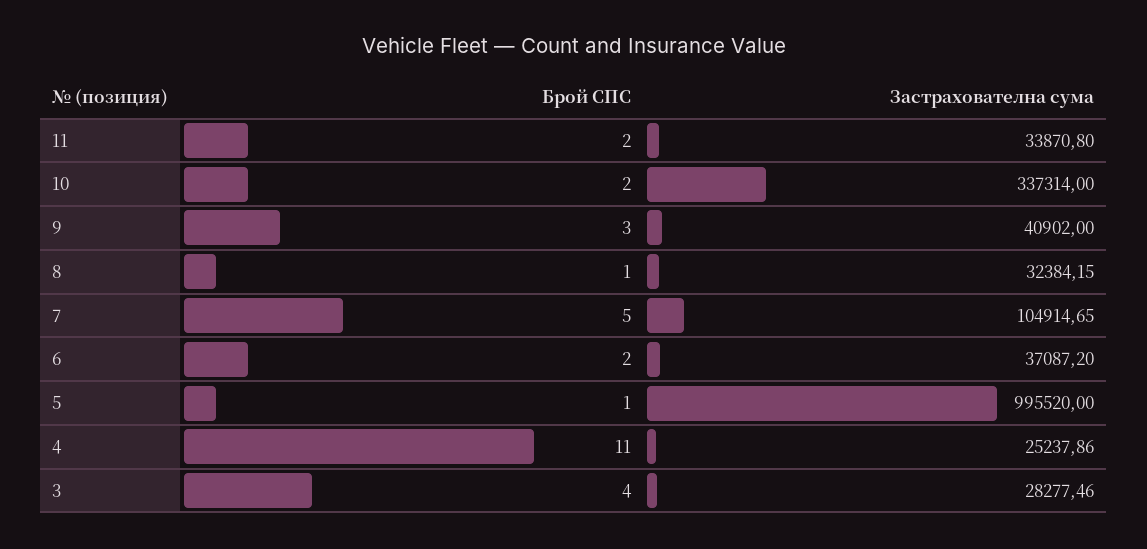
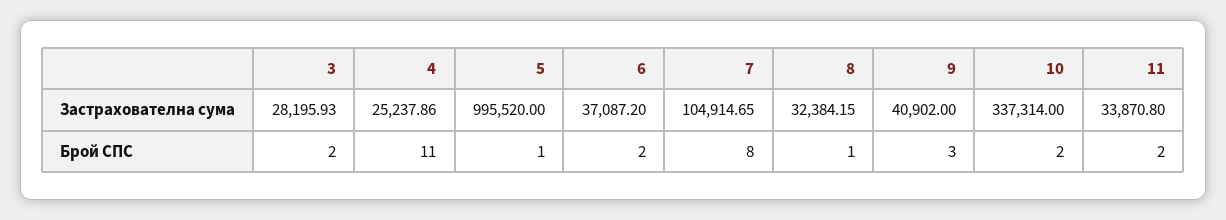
Брой СПС, 7: 5 -> 8
Брой СПС, 3: 4 -> 2
Застрахователна сума, 3: 28277.46 -> 28195.93

